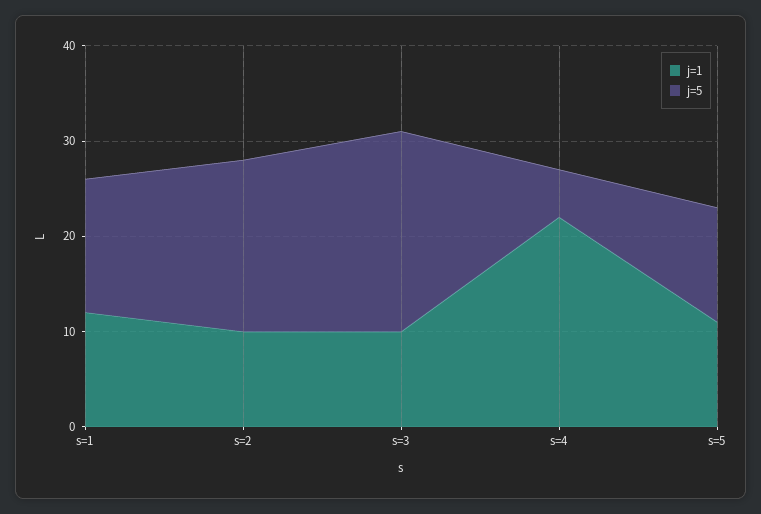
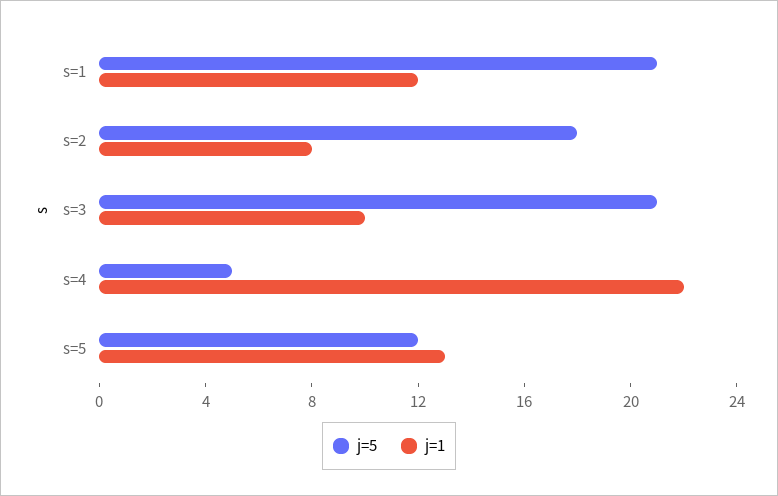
j=5, s=1: 14 -> 21
j=1, s=2: 10 -> 8
j=1, s=5: 11 -> 13

